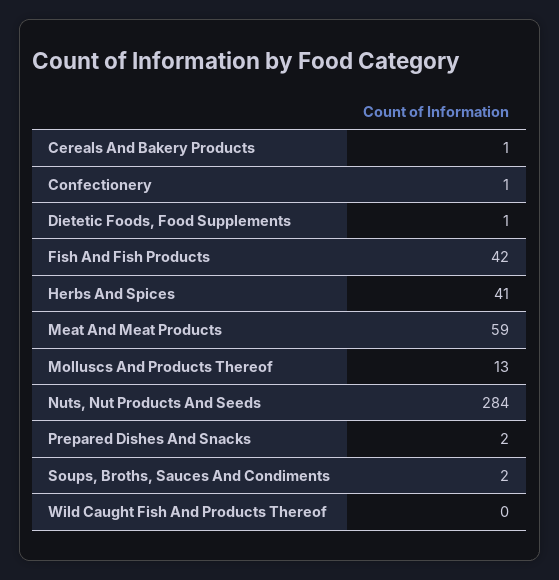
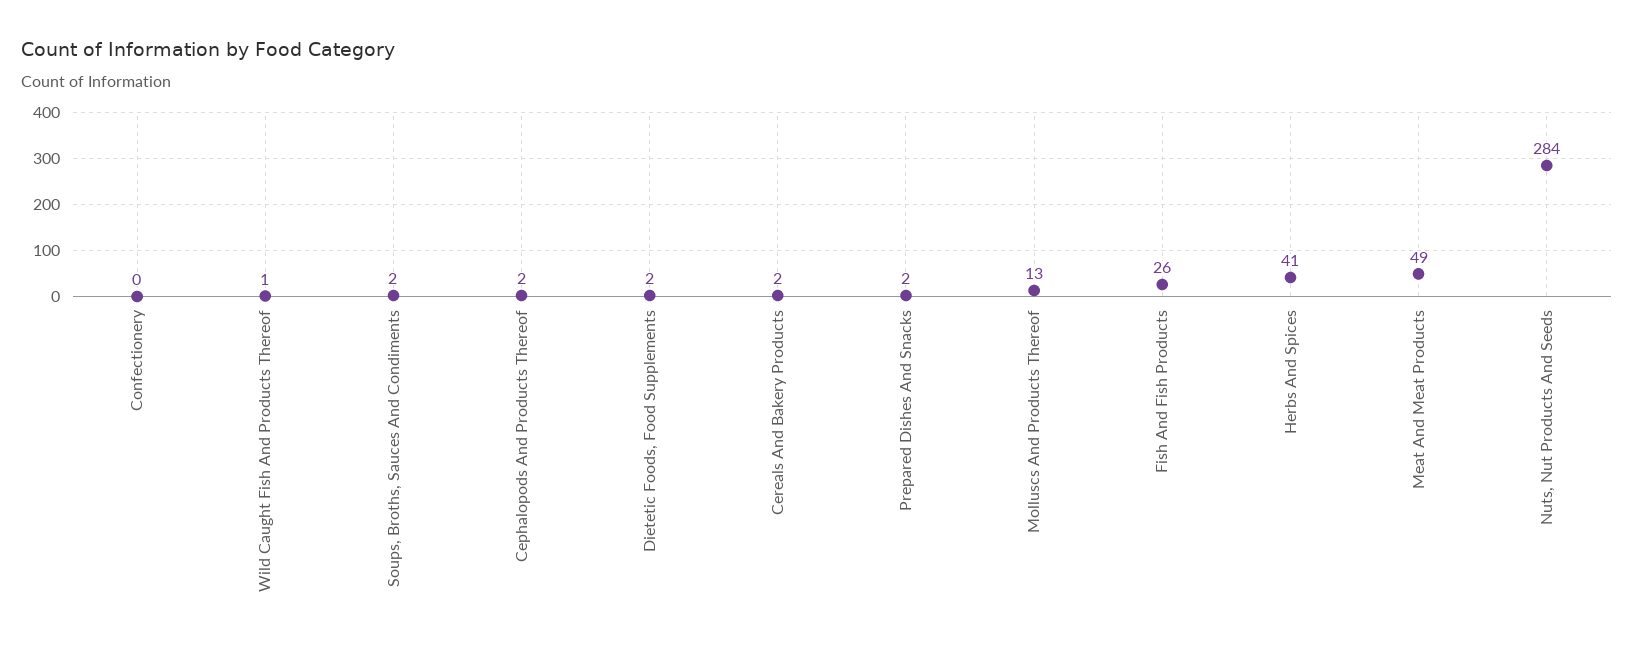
Cereals And Bakery Products: 1 -> 2
Confectionery: 1 -> 0
Dietetic Foods, Food Supplements: 1 -> 2
Fish And Fish Products: 42 -> 26
Meat And Meat Products: 59 -> 49
Wild Caught Fish And Products Thereof: 0 -> 1
Cephalopods And Products Thereof: none -> 2

